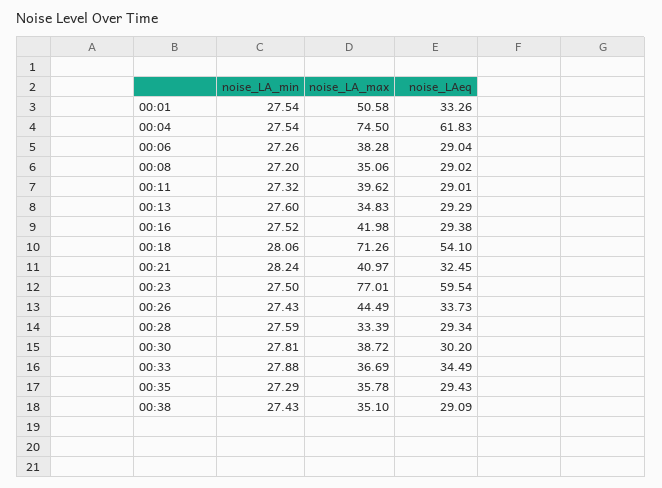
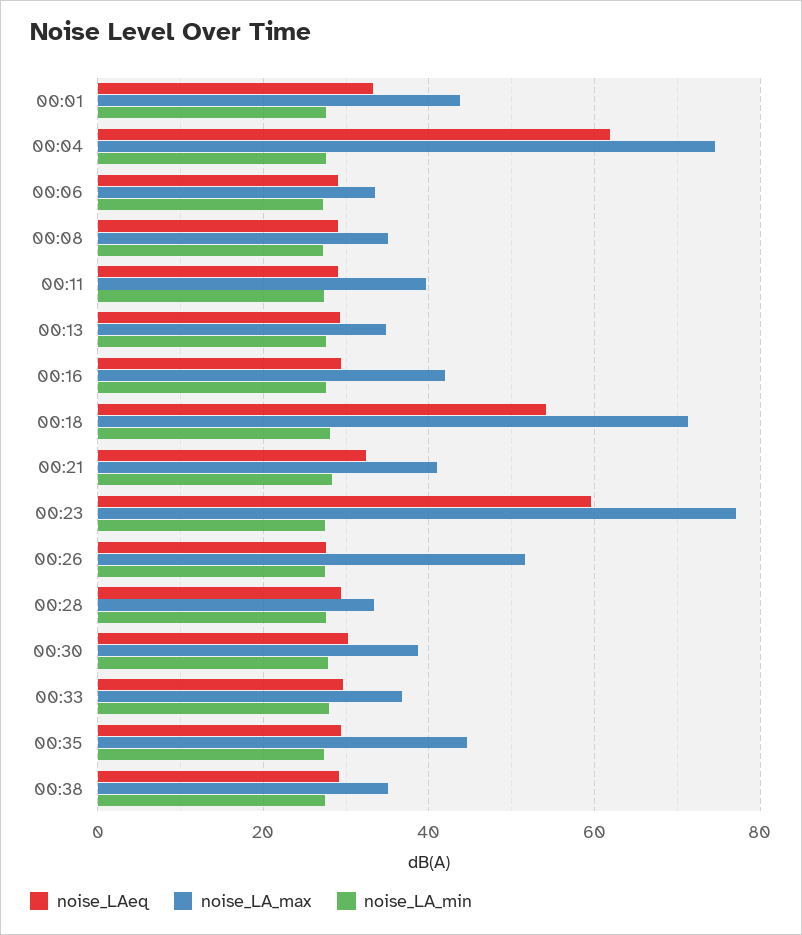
noise_LA_max, 00:01: 50.58 -> 44
noise_LA_max, 00:06: 38.28 -> 34
noise_LA_max, 00:26: 44.49 -> 52
noise_LAeq, 00:26: 33.73 -> 28
noise_LAeq, 00:33: 34.49 -> 30
noise_LA_max, 00:35: 35.78 -> 44

